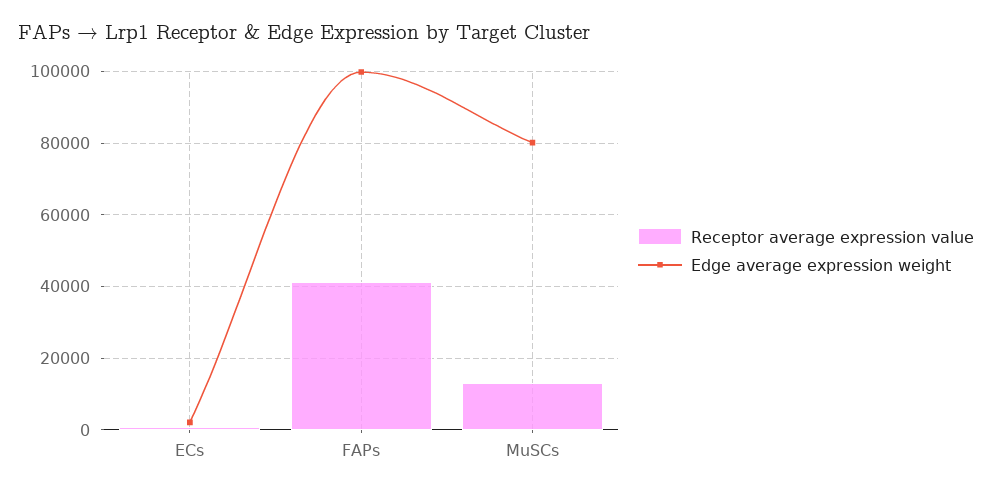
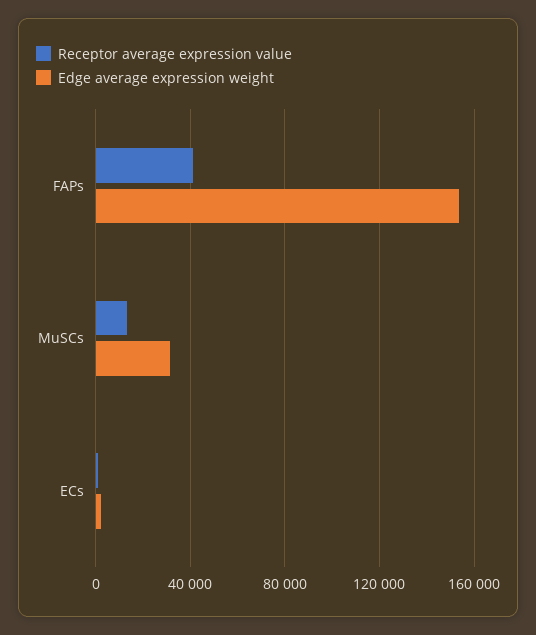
Edge average expression weight, FAPs: 100000 -> 155000
Edge average expression weight, MuSCs: 80000 -> 30000

